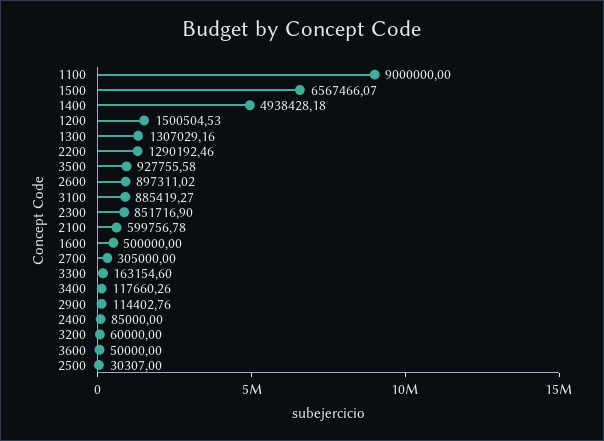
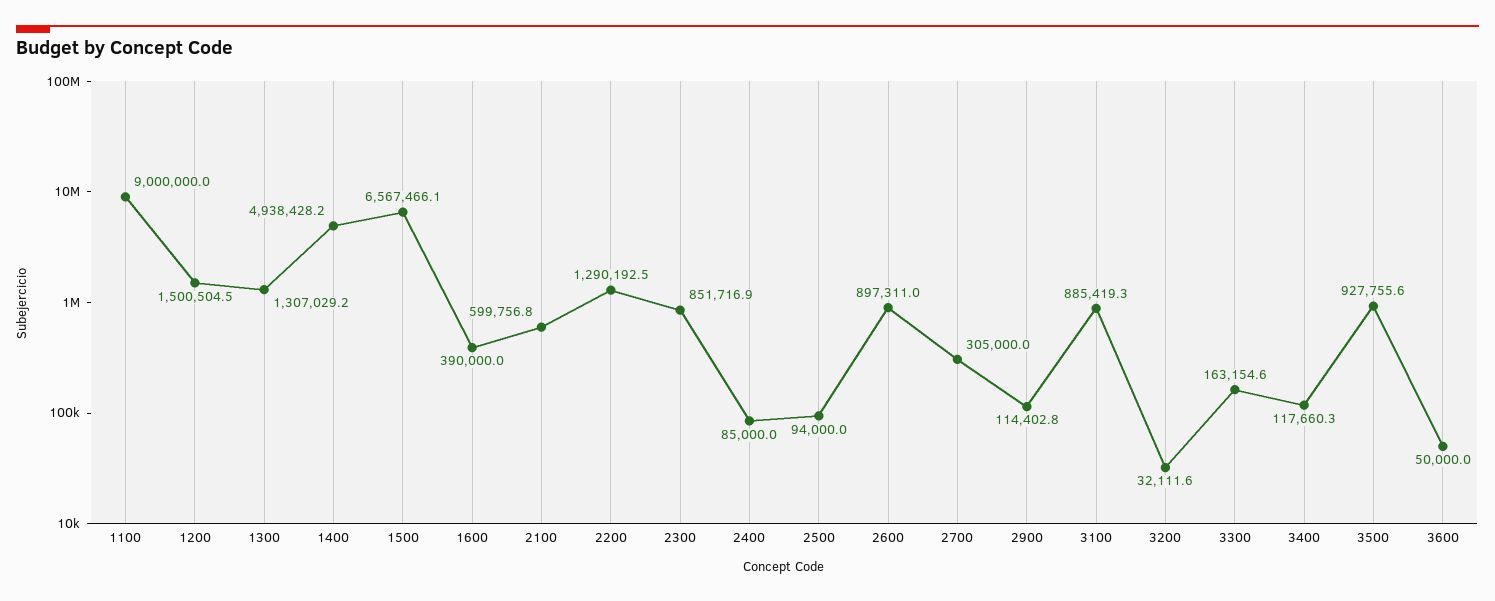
1600: 500000 -> 390000
3200: 60000 -> 32111.6
2500: 30307 -> 94000

